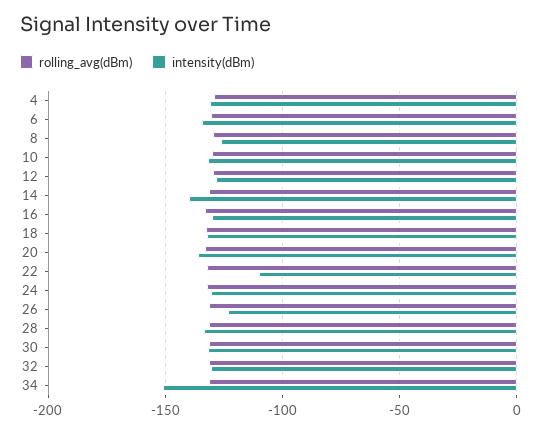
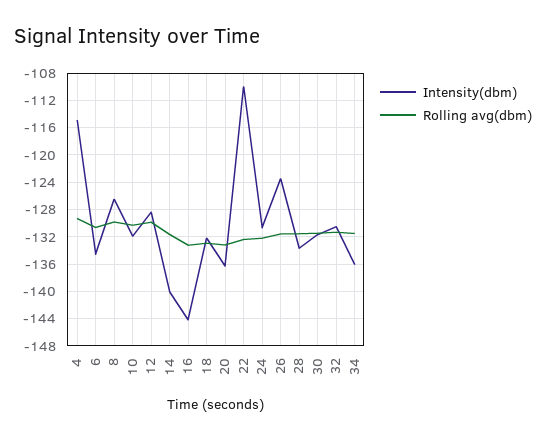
intensity(dBm), 4: -130 -> -115
intensity(dBm), 16: -130 -> -144
intensity(dBm), 34: -150 -> -136

